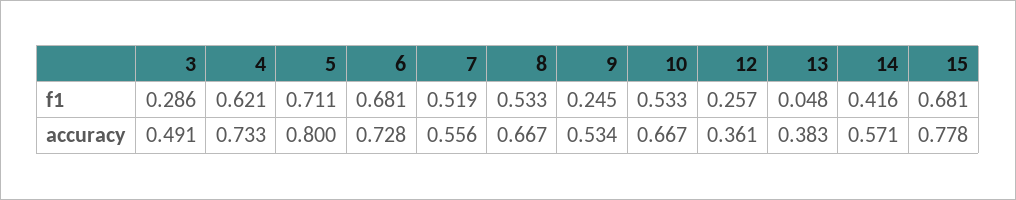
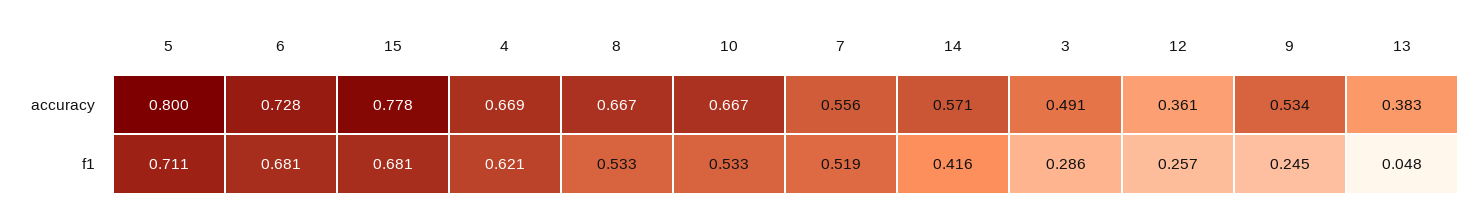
4, accuracy: 0.733 -> 0.669

